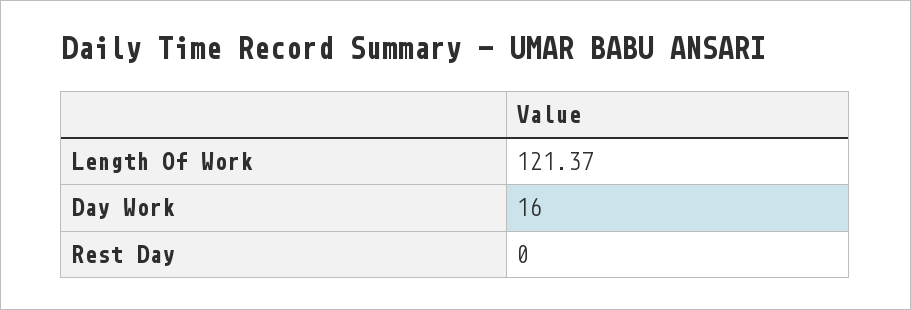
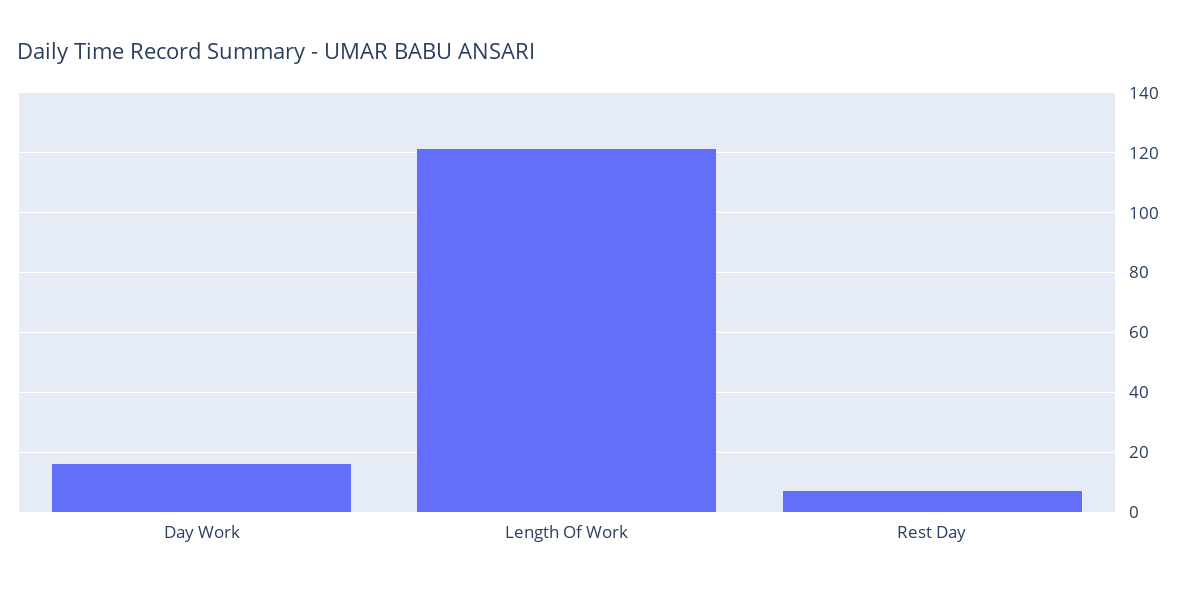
Rest Day: 0 -> 7.5

